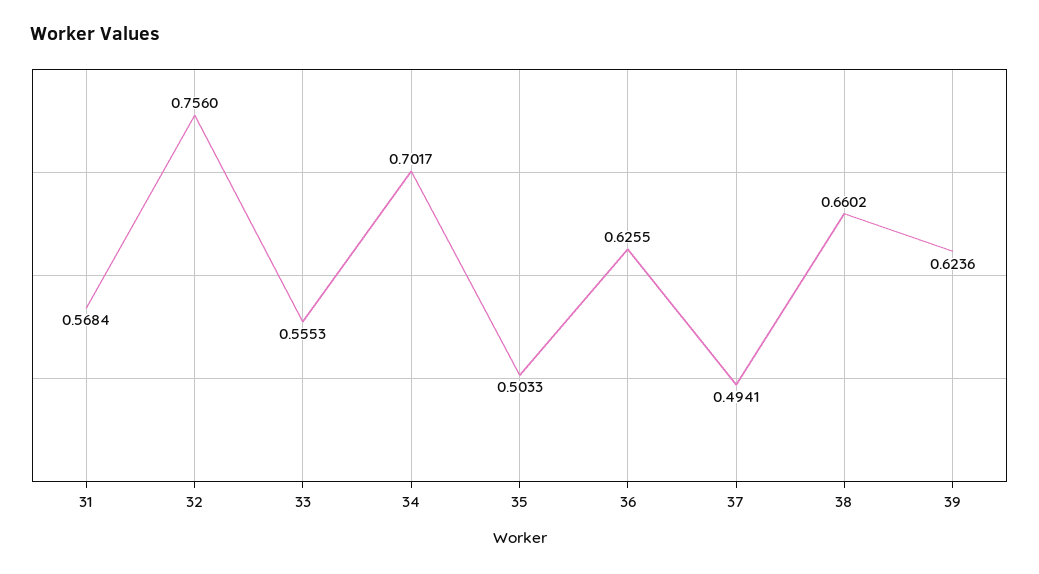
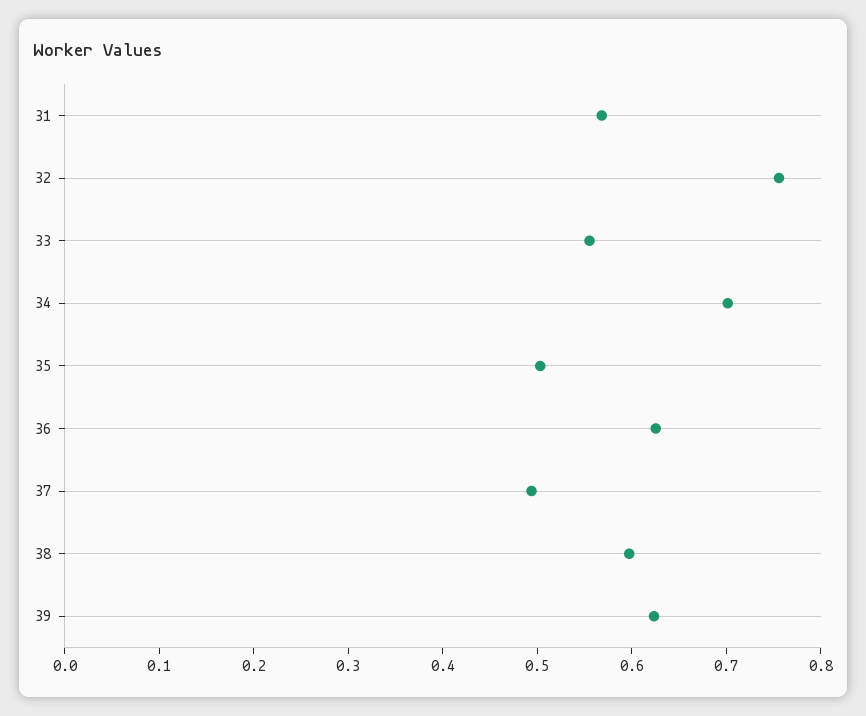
38: 0.6602 -> 0.6

